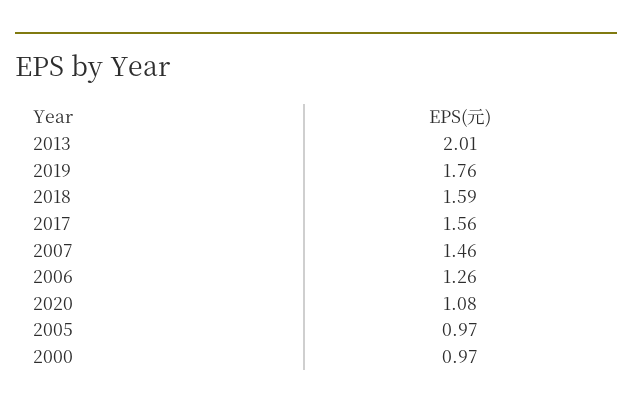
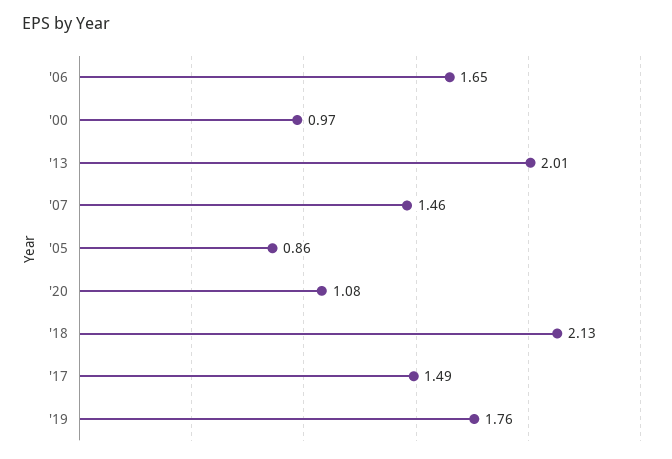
2018: 1.59 -> 2.13
2017: 1.56 -> 1.49
2006: 1.26 -> 1.65
2005: 0.97 -> 0.86

